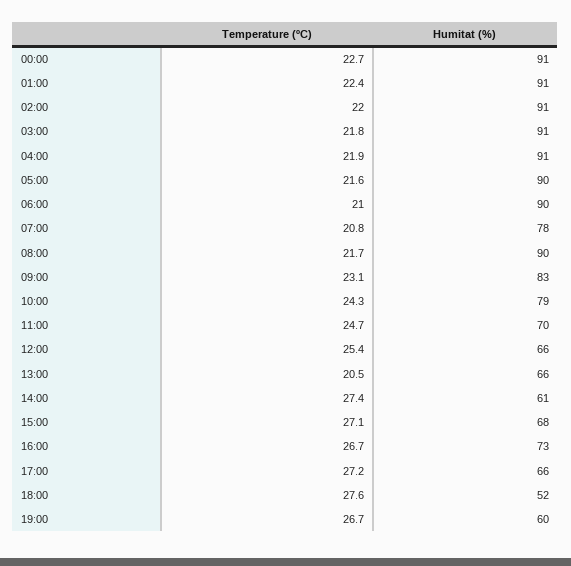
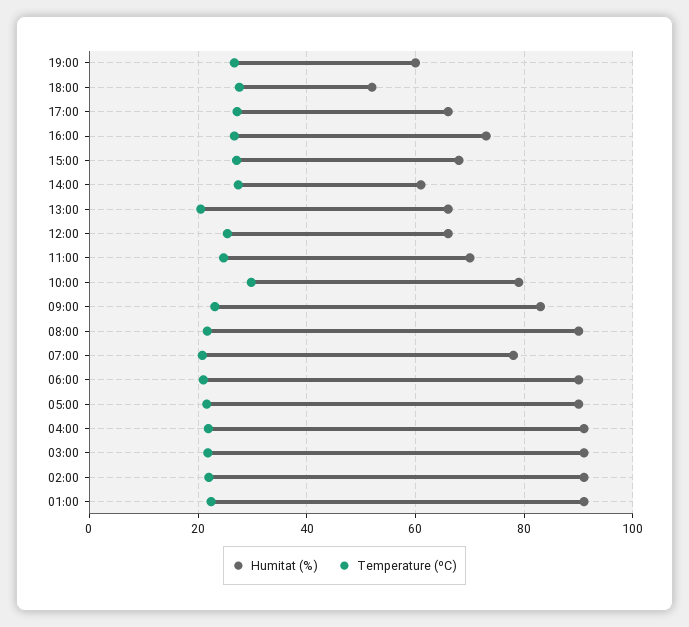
Temperature (ºC), 00:00: 22.7 -> none
Humitat (%), 00:00: 91 -> none
Temperature (ºC), 10:00: 24.3 -> 30

